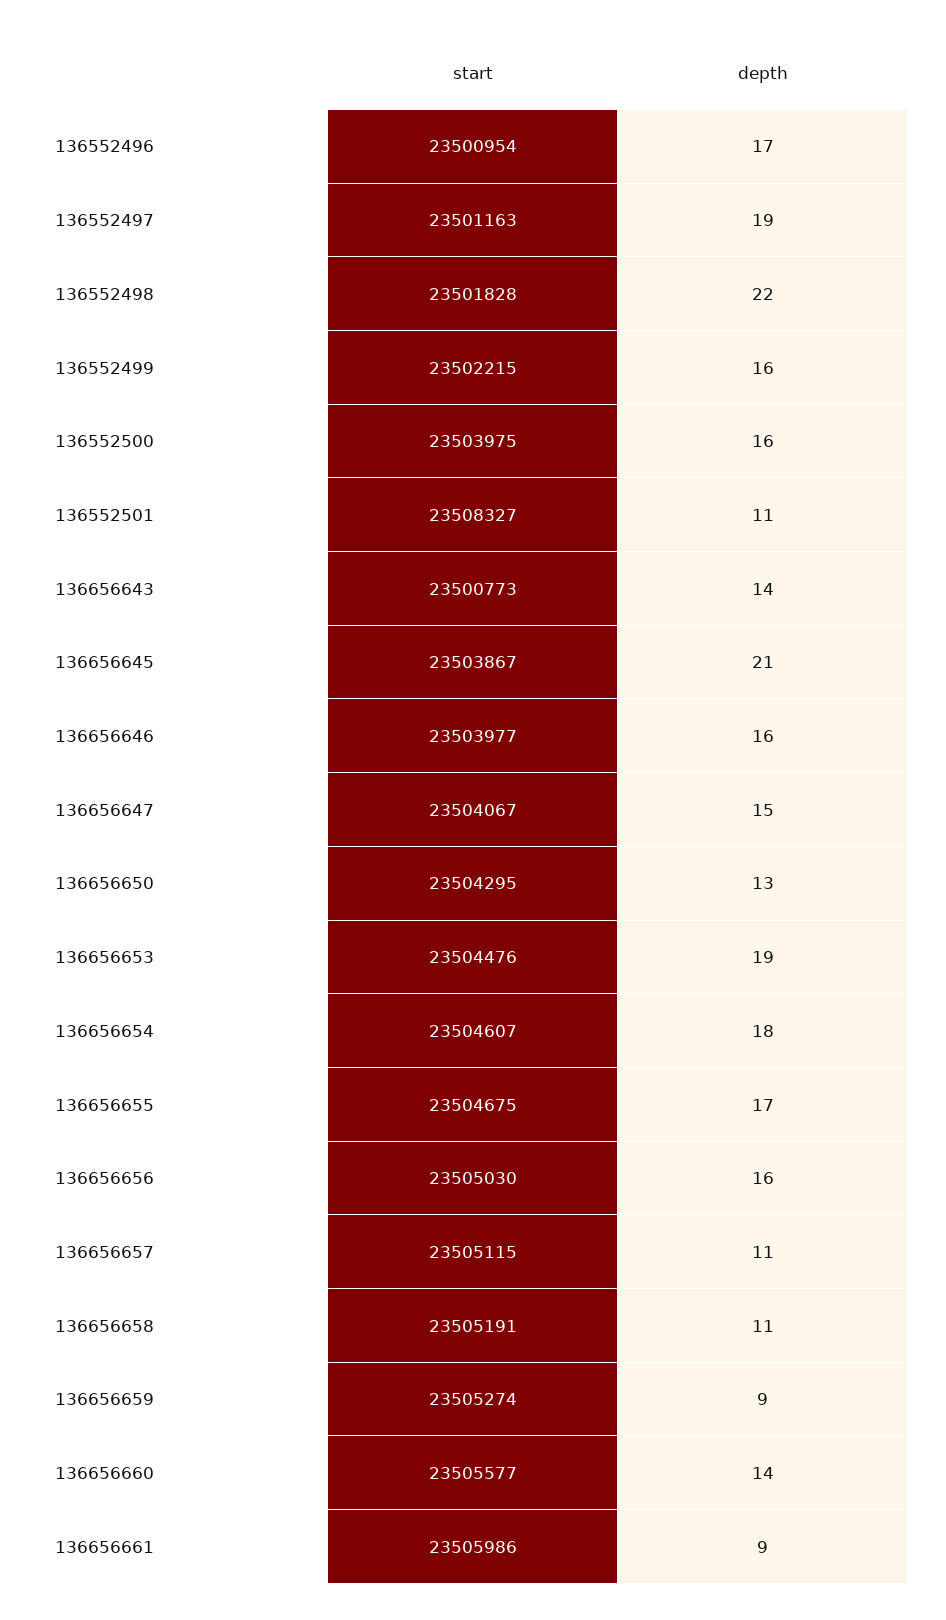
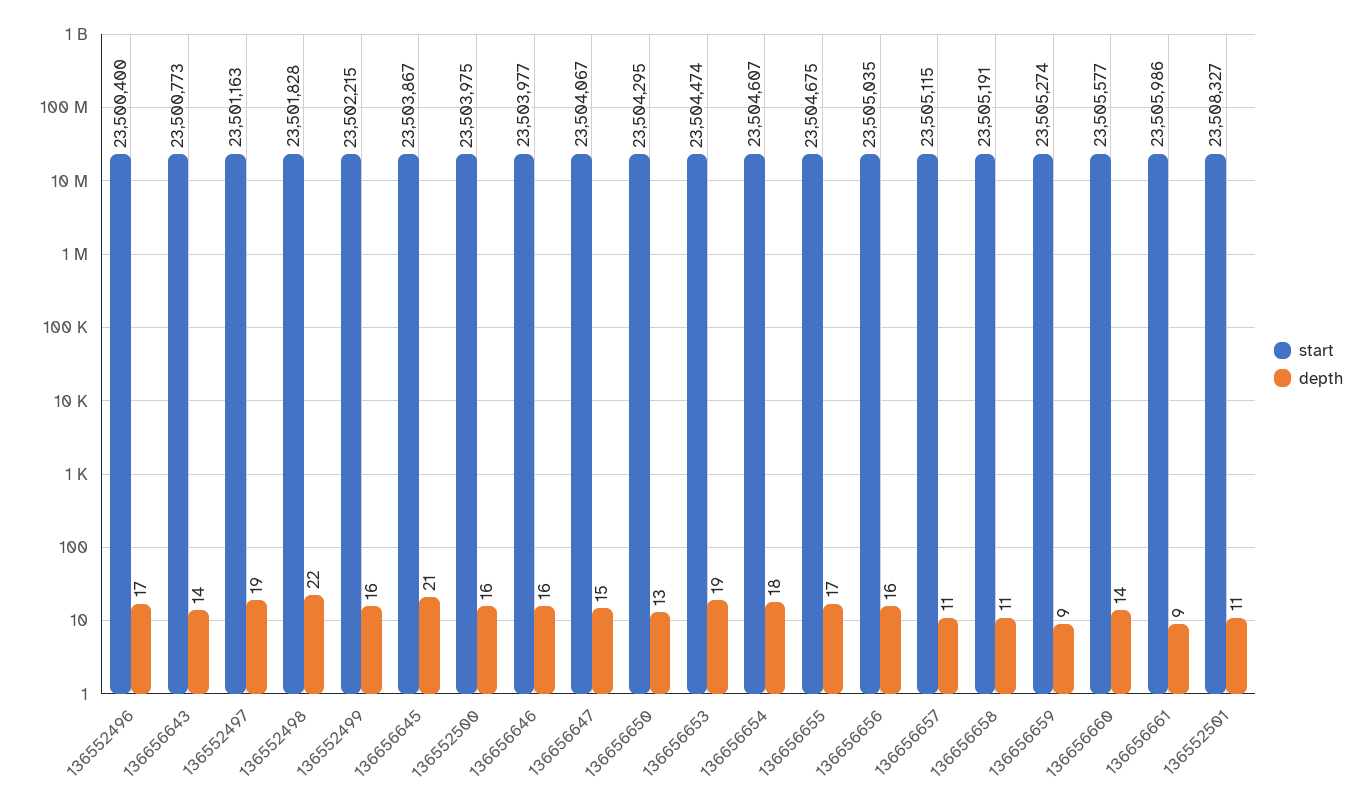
start, 136552496: 23500954 -> 23500400
start, 136656653: 23504476 -> 23504474
start, 136656656: 23505030 -> 23505035

